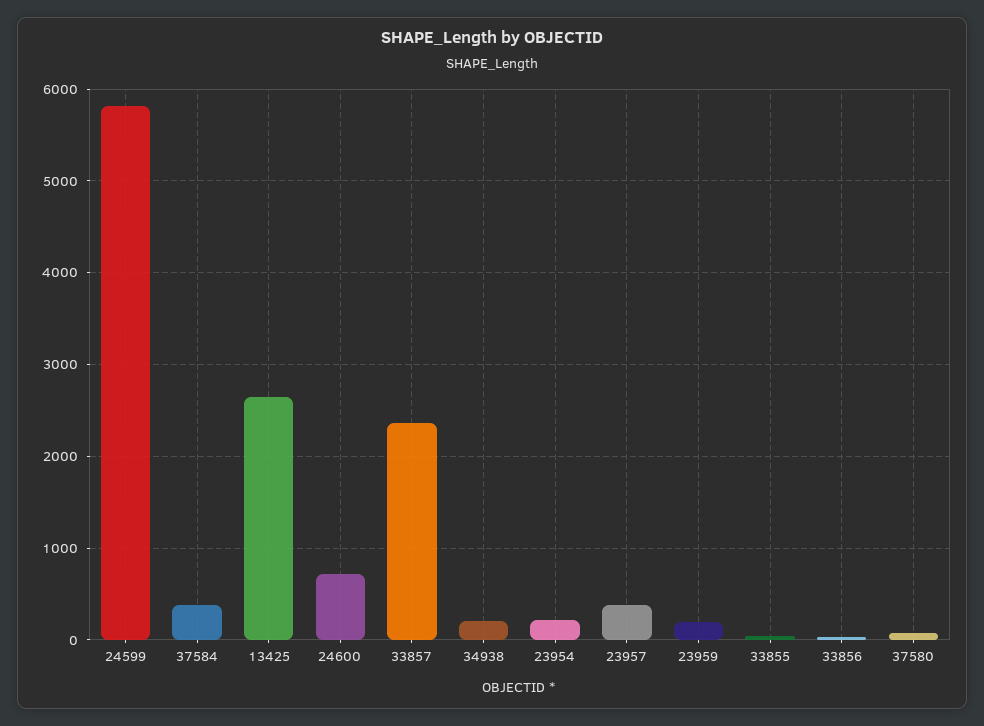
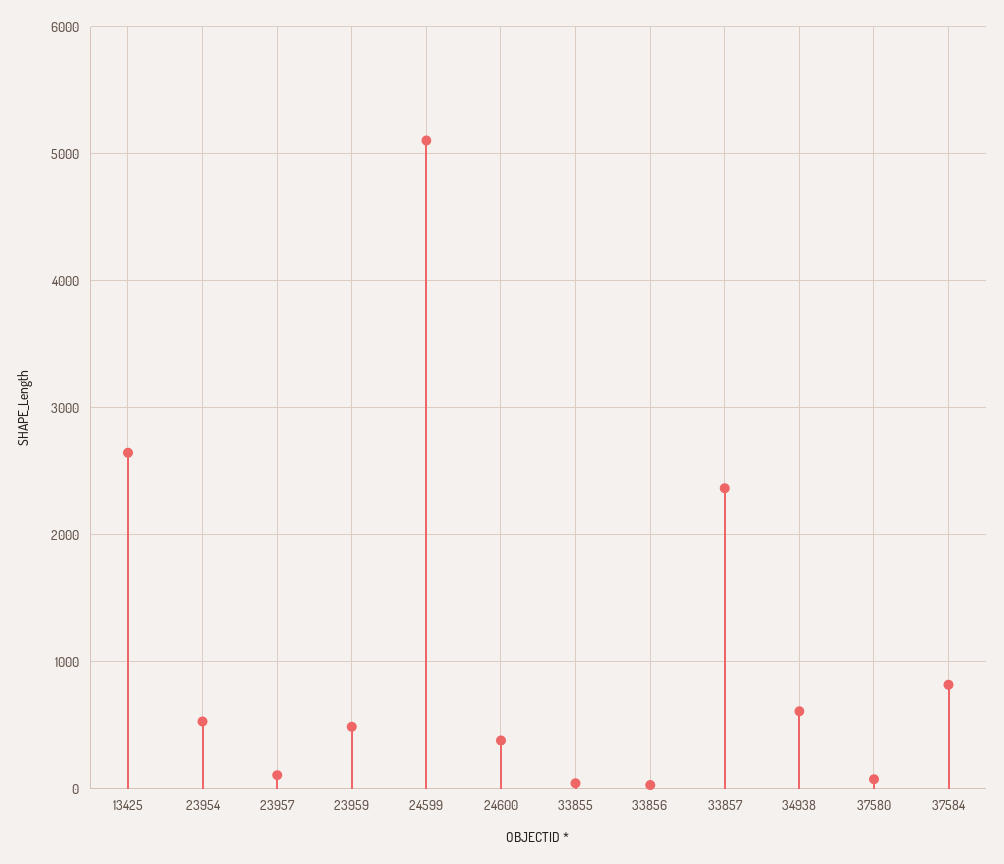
24599: 5800 -> 5100
37584: 400 -> 800
24600: 700 -> 400
34938: 200 -> 600
23954: 200 -> 500
23957: 400 -> 100
23959: 200 -> 500

